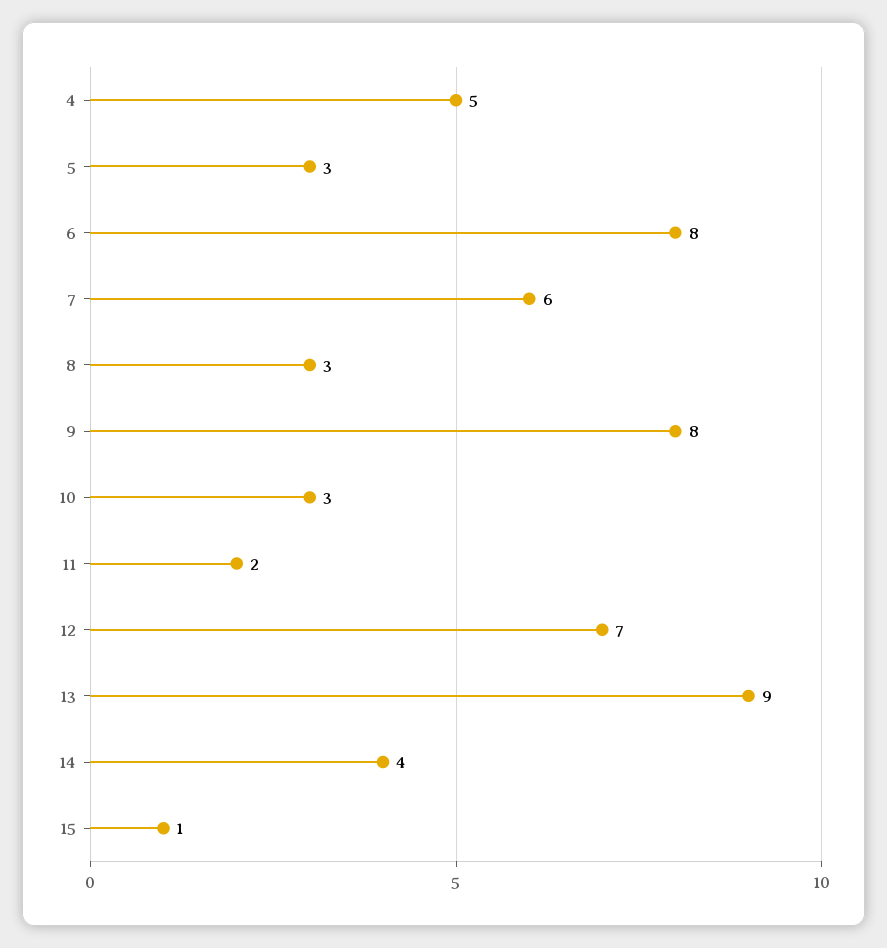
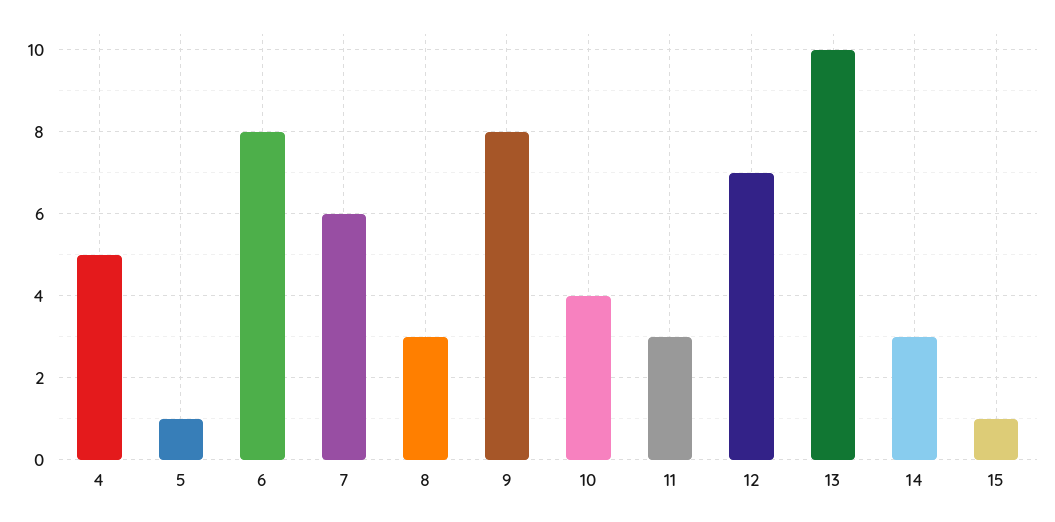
5: 3 -> 1
10: 3 -> 4
11: 2 -> 3
13: 9 -> 10
14: 4 -> 3

